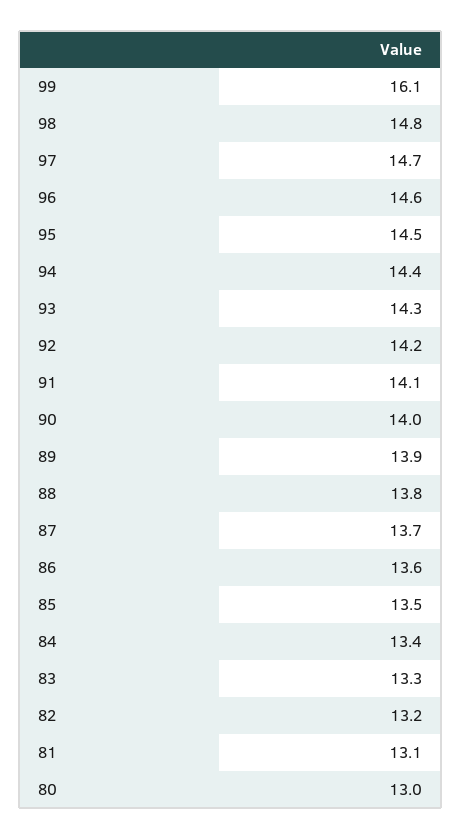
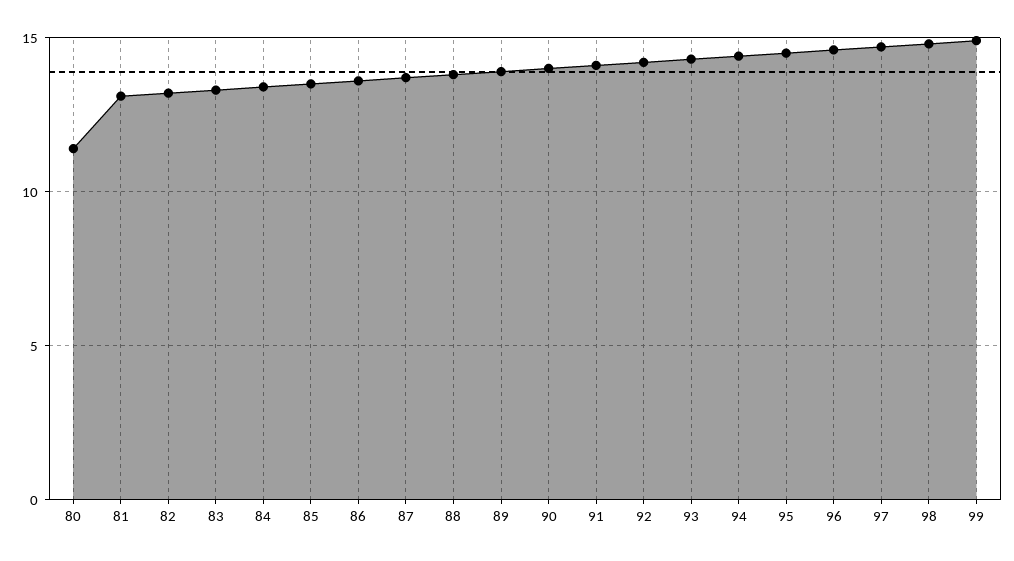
99: 16.1 -> 15
80: 13 -> 11.5

